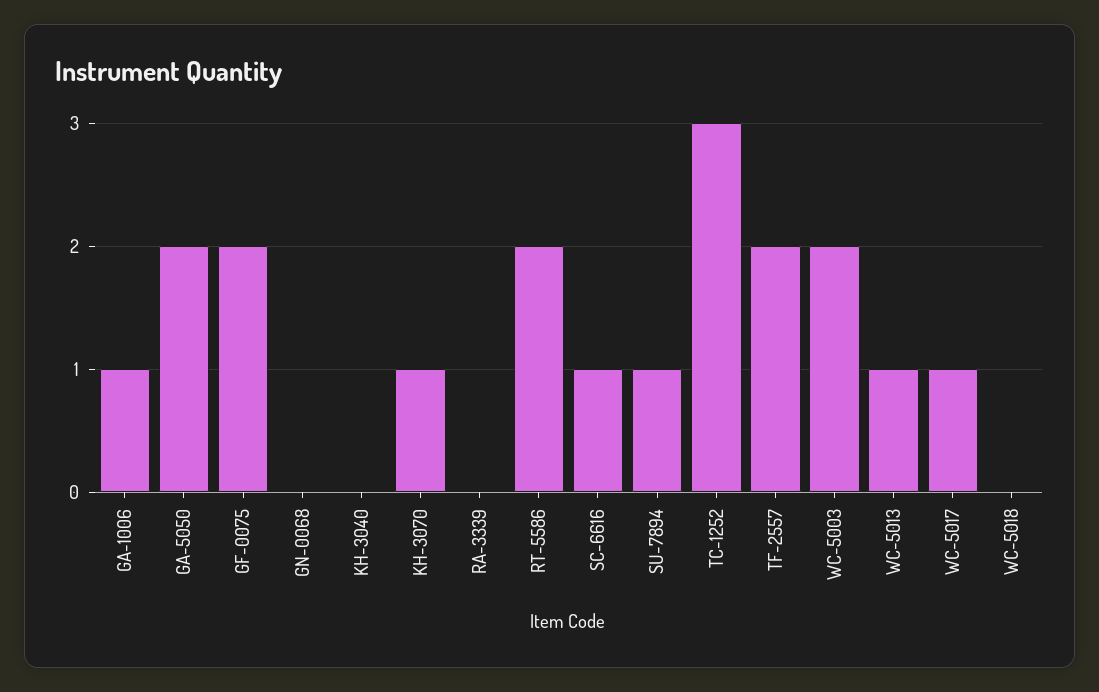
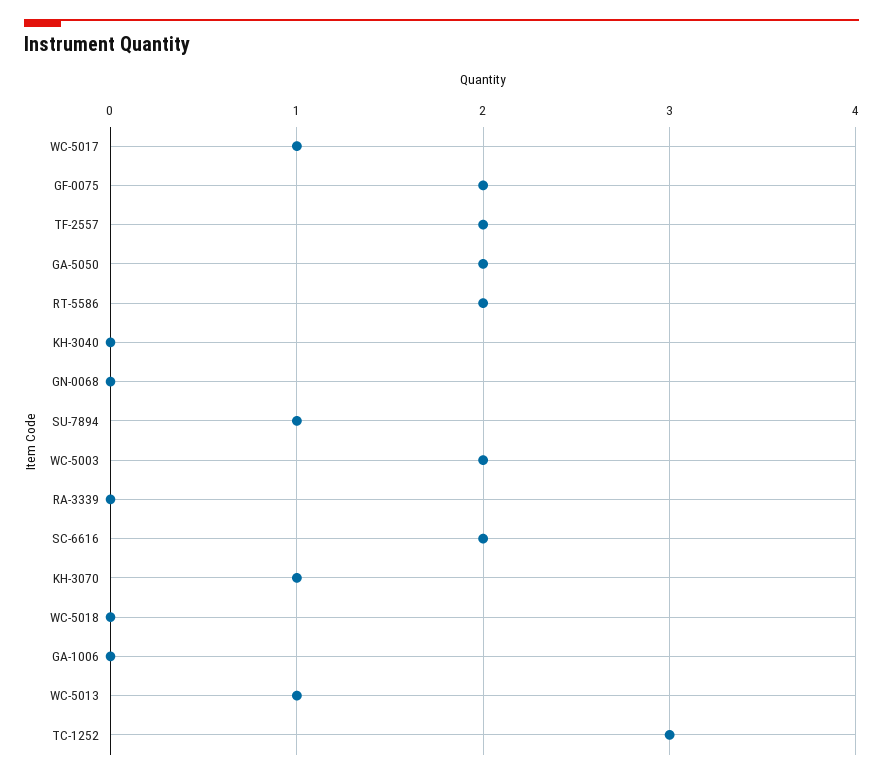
GA-1006: 1 -> 0
SC-6616: 1 -> 2

